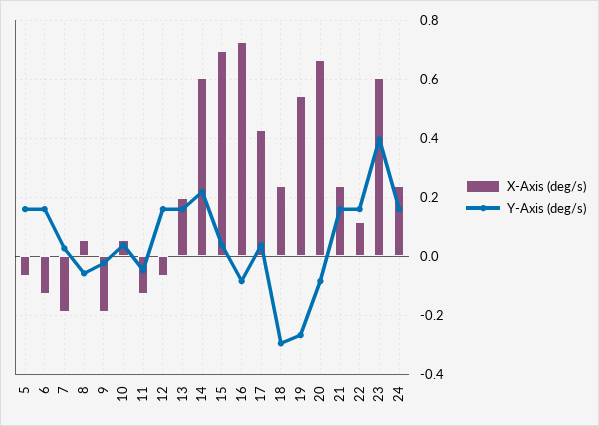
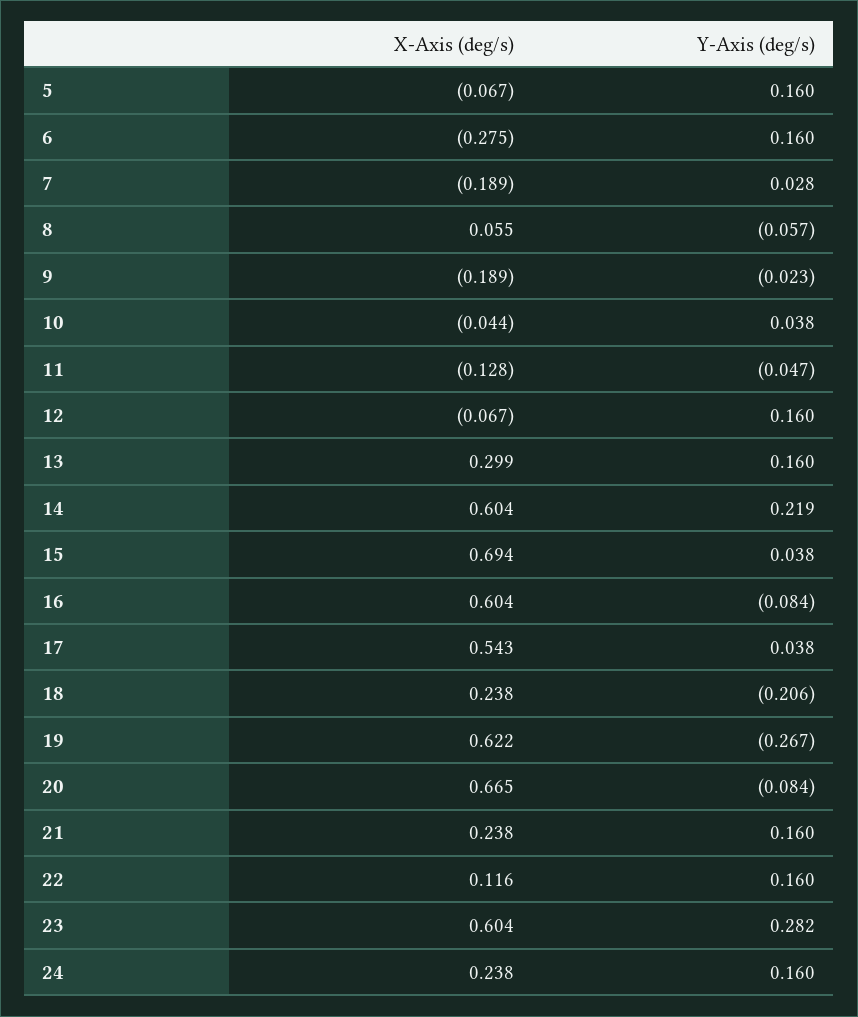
X-Axis (deg/s), 6: -0.125 -> -0.275
X-Axis (deg/s), 10: 0.05 -> -0.044
X-Axis (deg/s), 13: 0.2 -> 0.299
X-Axis (deg/s), 16: 0.725 -> 0.604
X-Axis (deg/s), 17: 0.425 -> 0.543
Y-Axis (deg/s), 18: -0.3 -> -0.206
X-Axis (deg/s), 19: 0.55 -> 0.622
Y-Axis (deg/s), 23: 0.4 -> 0.282

